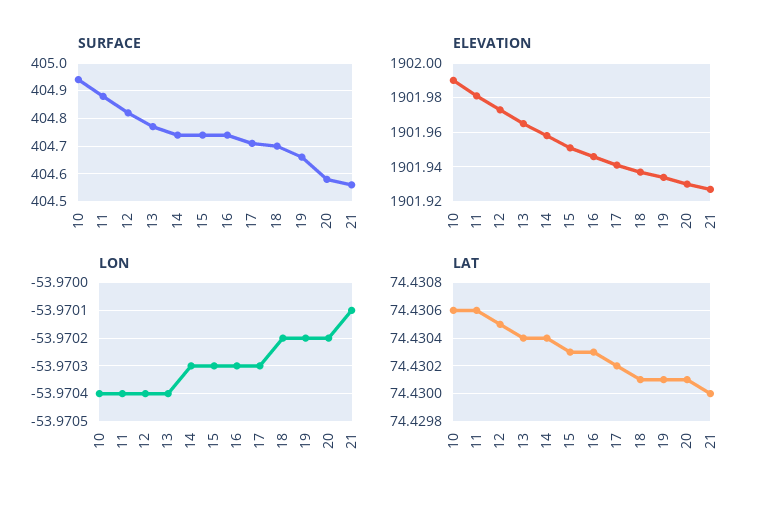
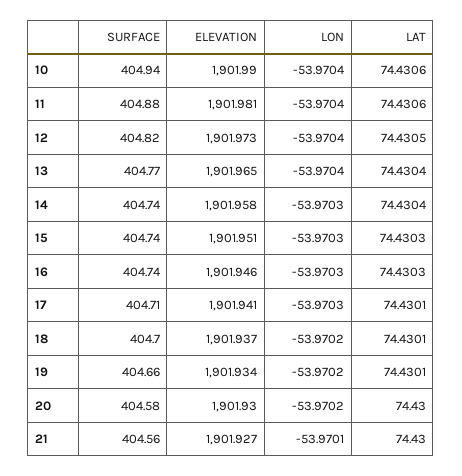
LAT, 17: 74.4302 -> 74.4301
LAT, 20: 74.4301 -> 74.43

